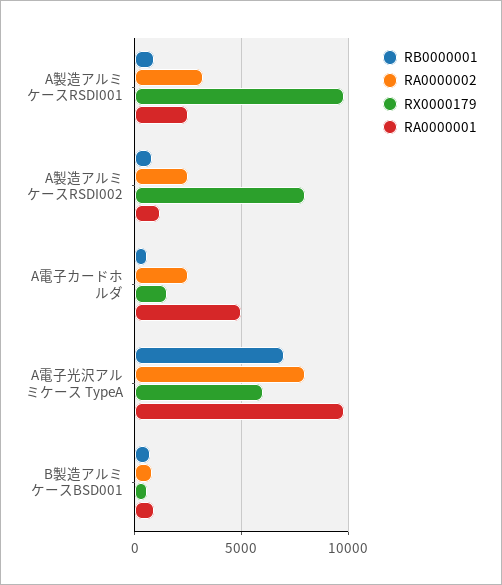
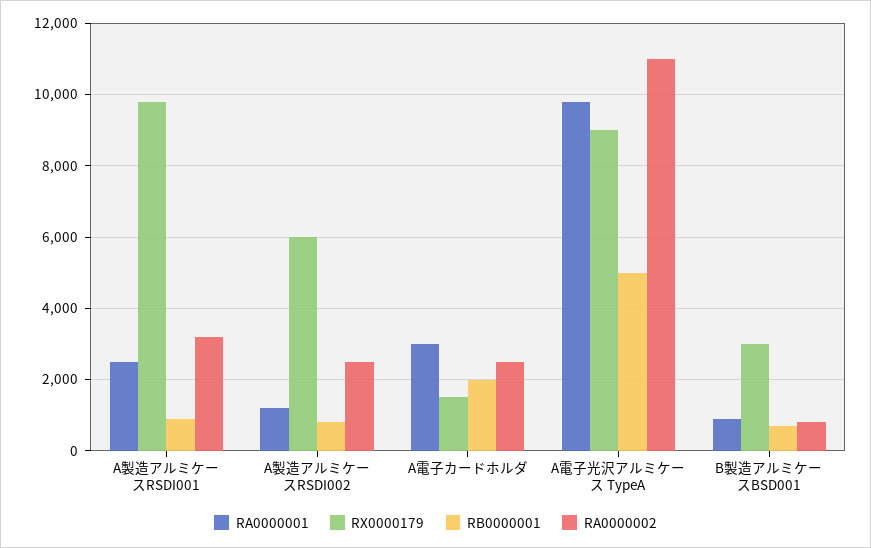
RX0000179, A製造アルミケースRSDI002: 8000 -> 6000
RB0000001, A電子カードホルダ: 500 -> 2000
RA0000001, A電子カードホルダ: 5000 -> 3000
RB0000001, A電子光沢アルミケース TypeA: 7000 -> 5000
RA0000002, A電子光沢アルミケース TypeA: 8000 -> 11000
RX0000179, A電子光沢アルミケース TypeA: 6000 -> 9000
RX0000179, B製造アルミケースBSD001: 500 -> 3000

